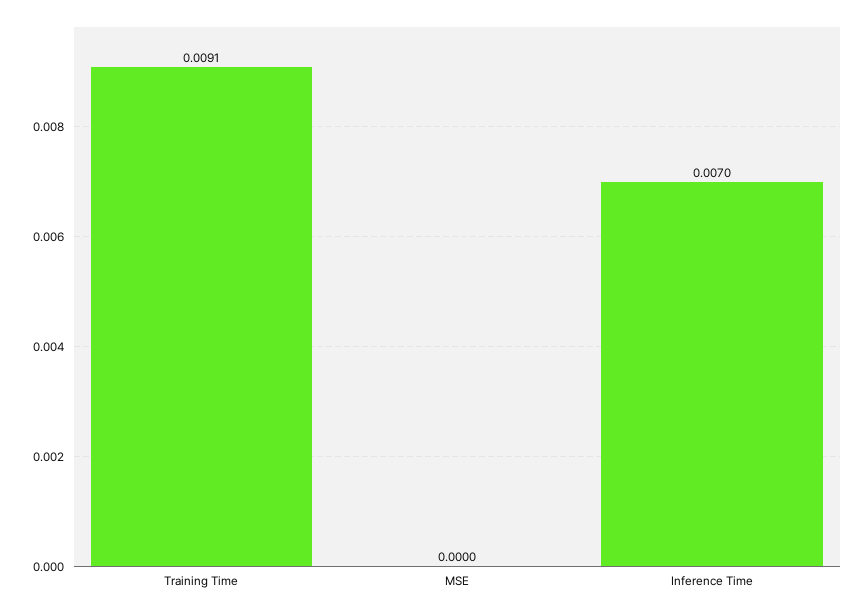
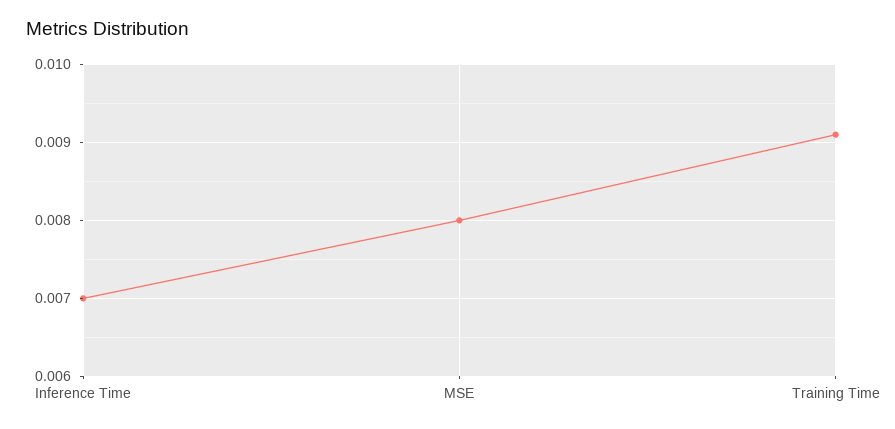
MSE: 0 -> 0.008

